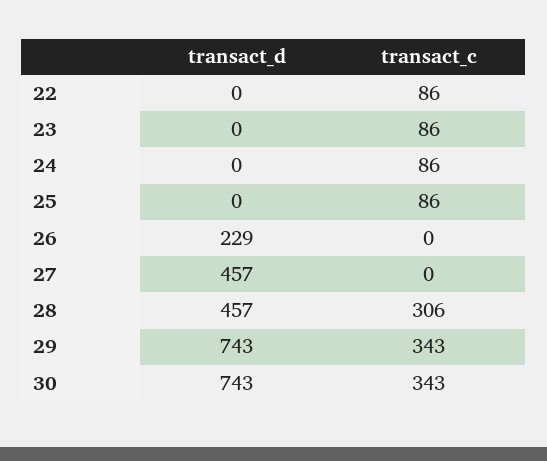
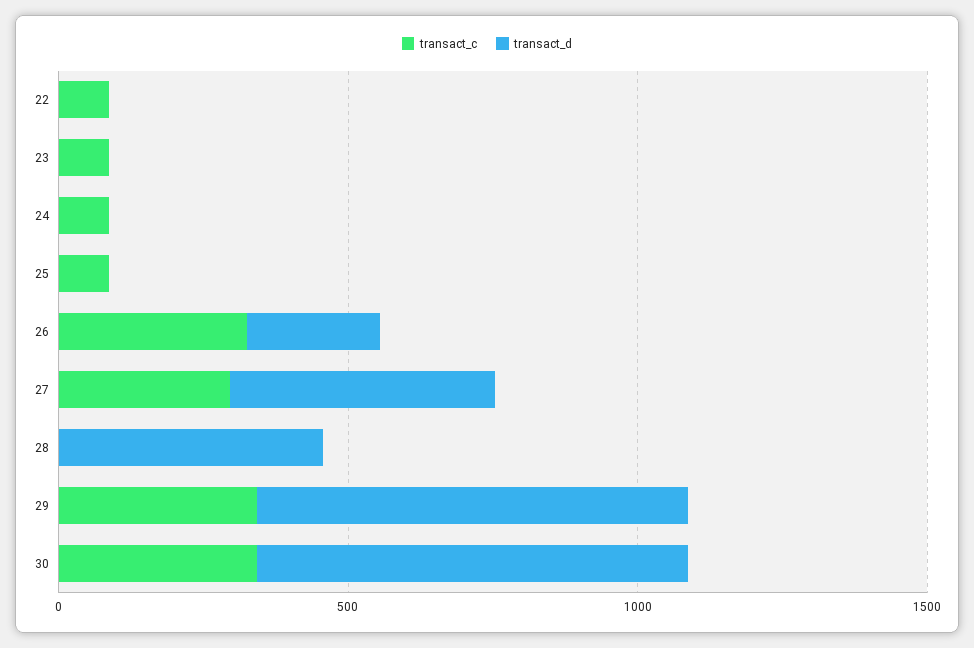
transact_c, 26: 0 -> 300
transact_c, 27: 0 -> 300
transact_c, 28: 306 -> 0

